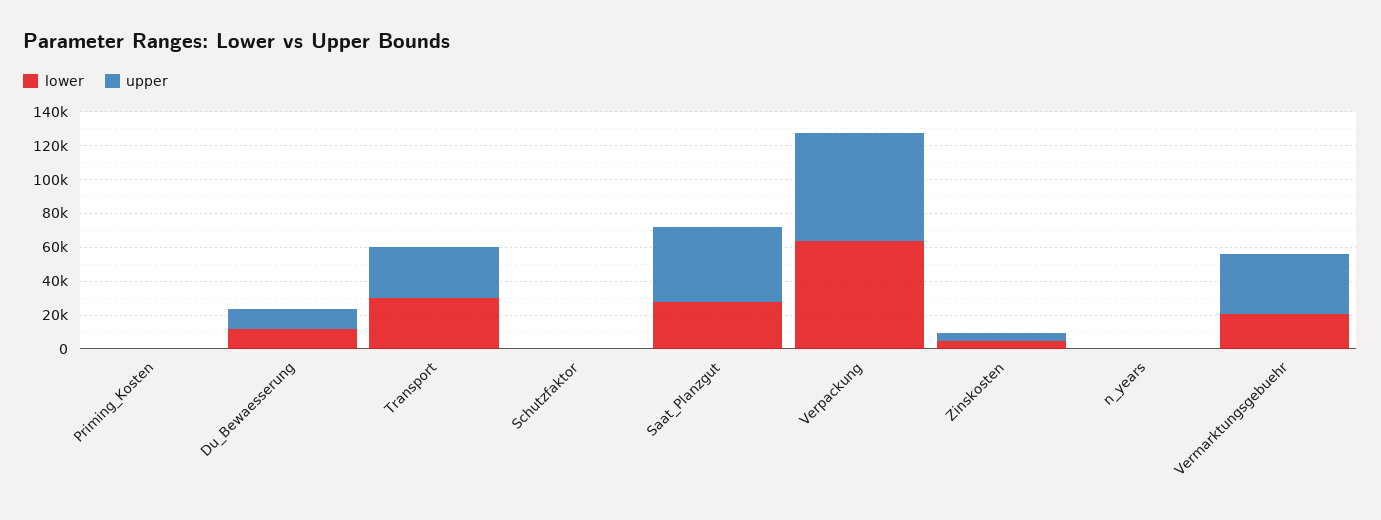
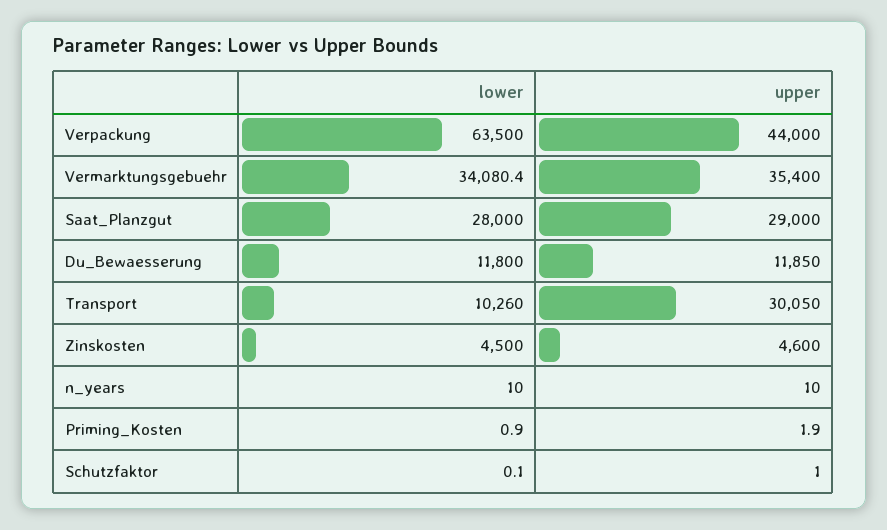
lower, Transport: 30000 -> 10260
upper, Saat_Planzgut: 45000 -> 29000
upper, Verpackung: 65000 -> 44000
lower, Vermarktungsgebuehr: 20000 -> 34080.4

